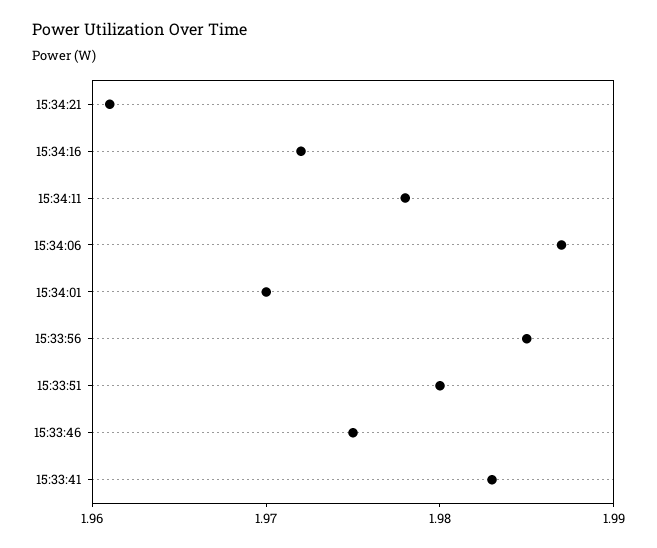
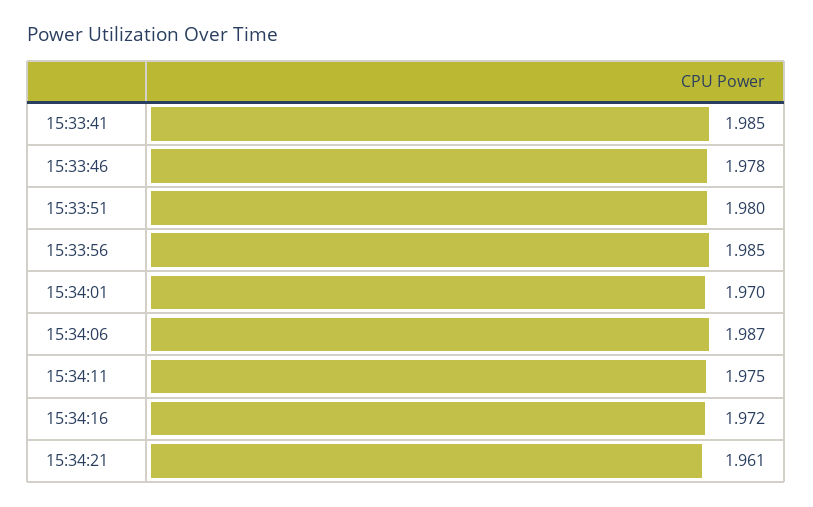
15:34:11: 1.978 -> 1.975
15:33:46: 1.975 -> 1.978
15:33:41: 1.983 -> 1.985

